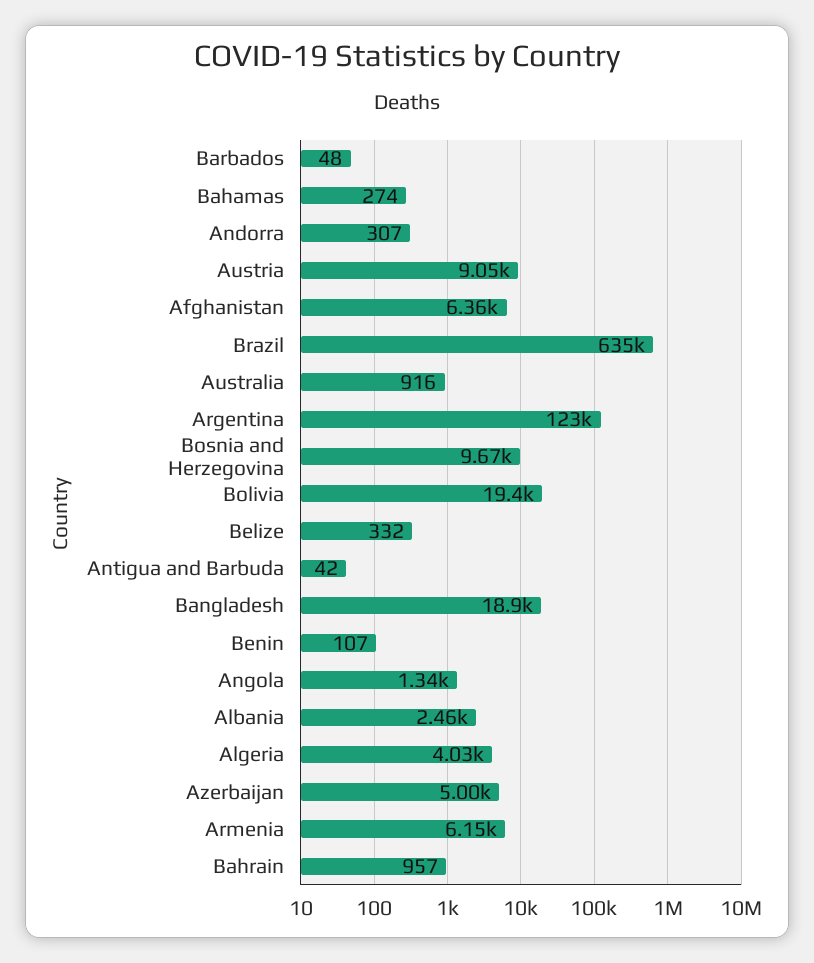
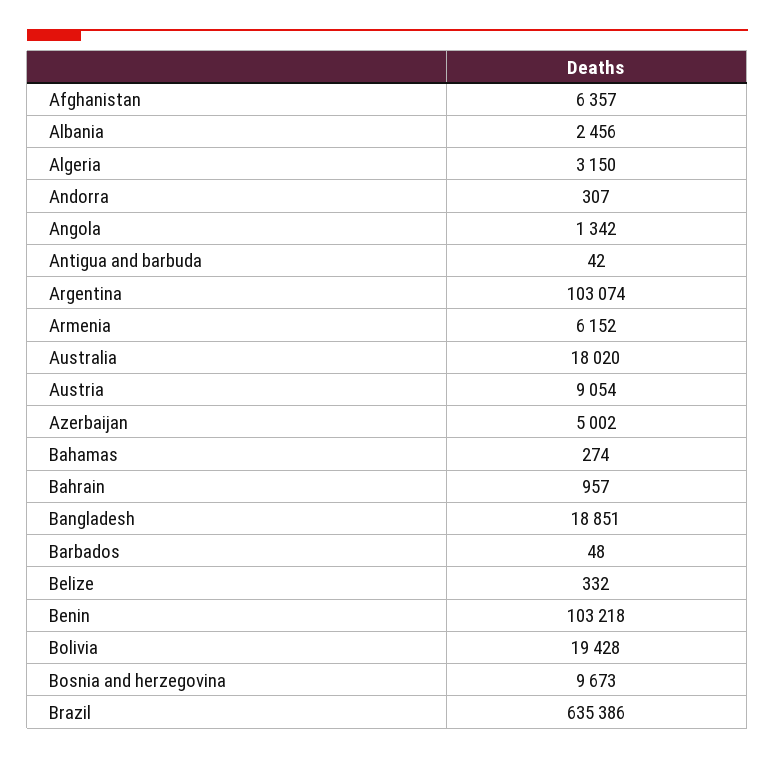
Australia: 916 -> 18020
Argentina: 123000 -> 103074
Benin: 107 -> 103218
Algeria: 4030 -> 3150

